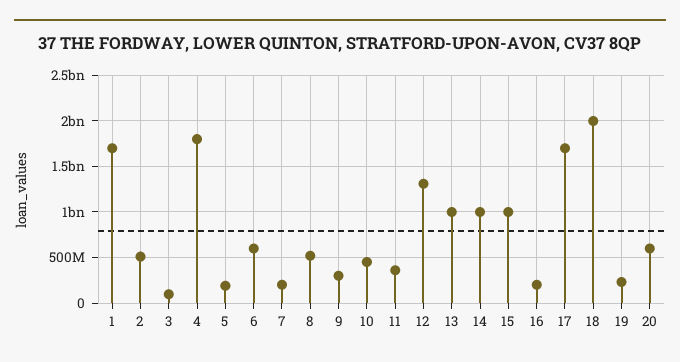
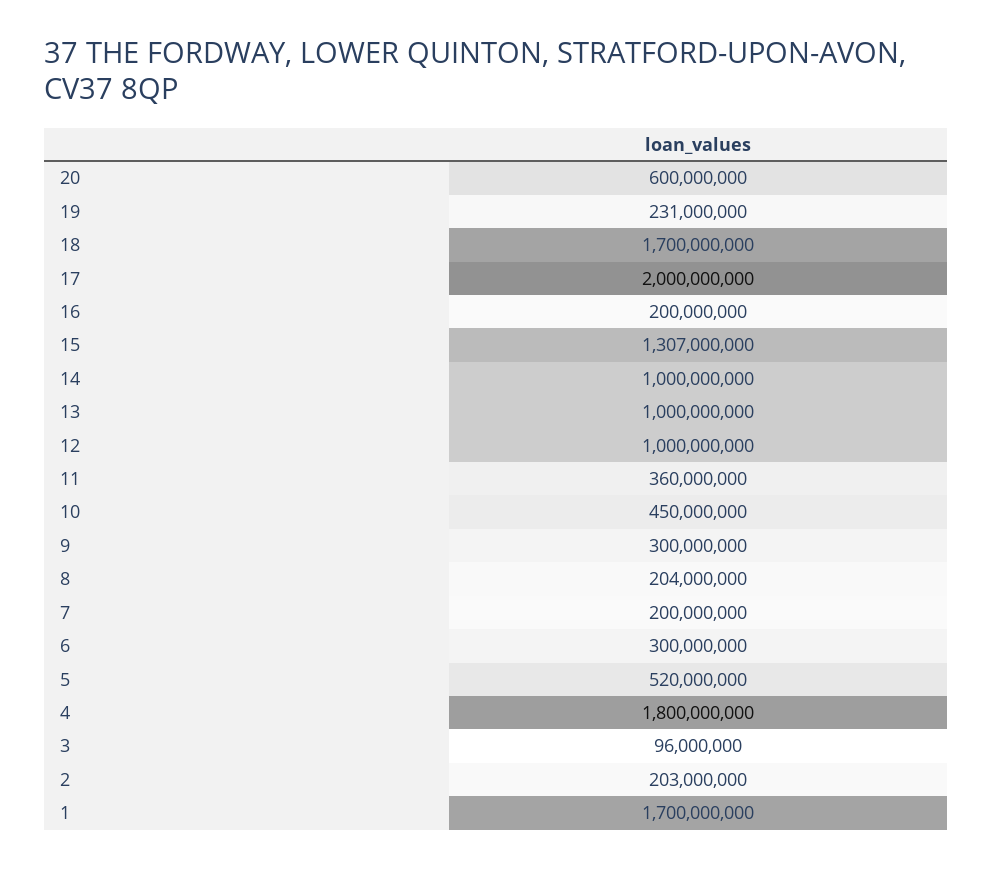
2: 500000000 -> 203000000
5: 200000000 -> 520000000
6: 600000000 -> 300000000
8: 500000000 -> 204000000
12: 1300000000 -> 1000000000
15: 1000000000 -> 1307000000
17: 1700000000 -> 2000000000
18: 2000000000 -> 1700000000

